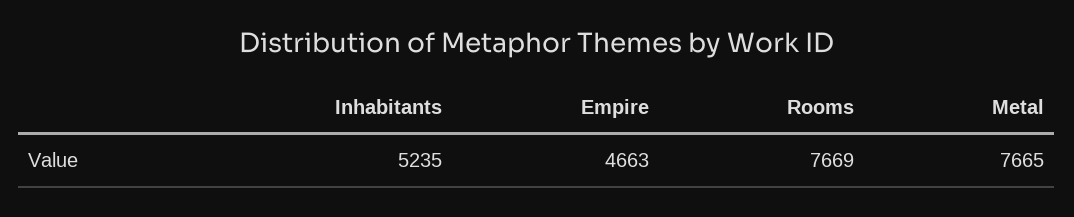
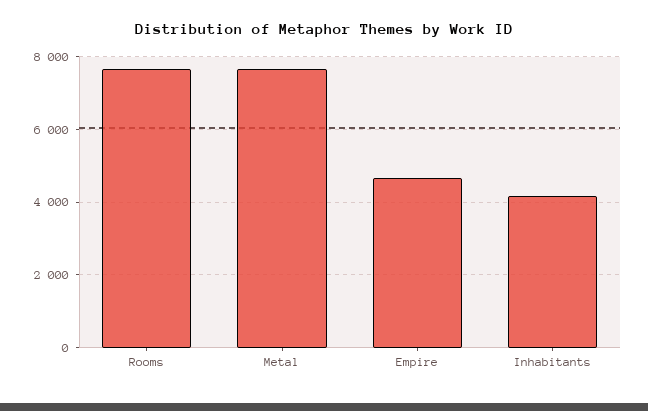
Inhabitants: 5235 -> 4200

